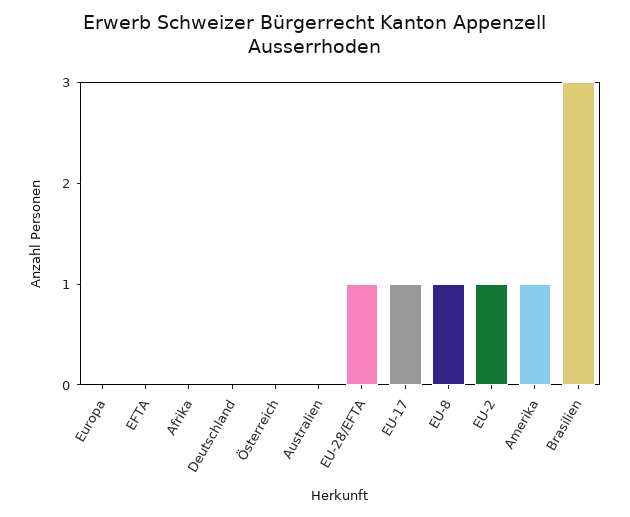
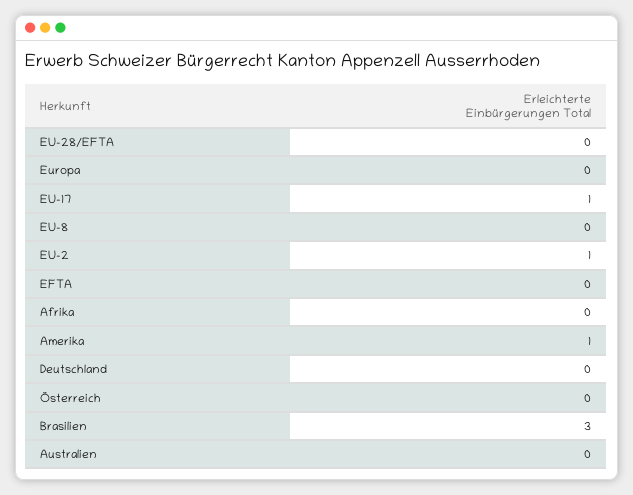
EU-28/EFTA: 1 -> 0
EU-8: 1 -> 0

